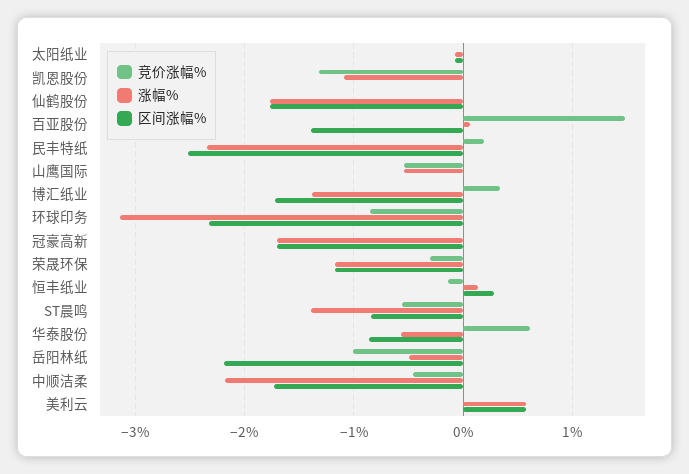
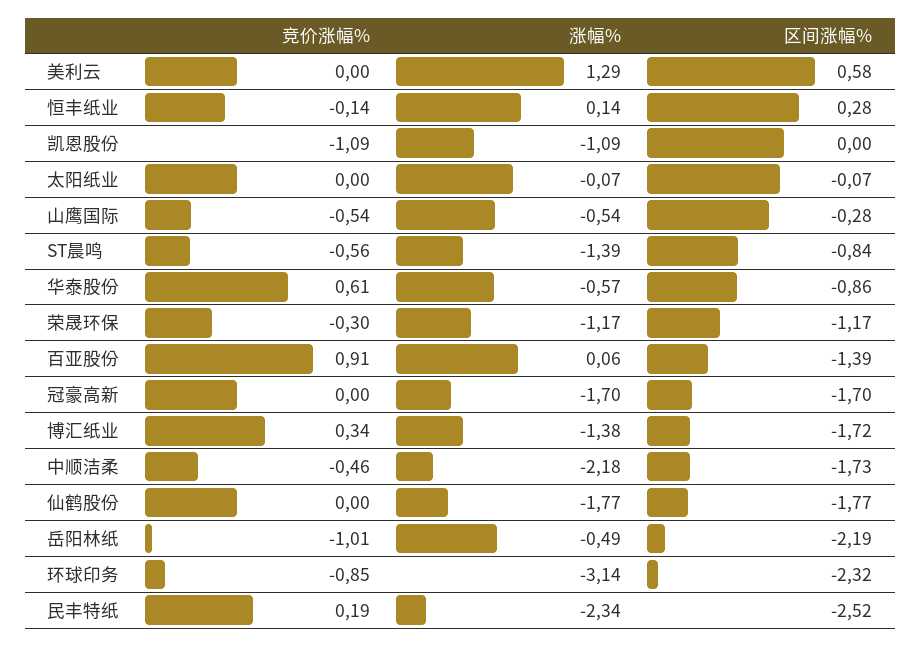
竞价涨幅%, 凯恩股份: -1.3 -> -1.09
竞价涨幅%, 百亚股份: 1.5 -> 0.91
区间涨幅%, 山鹰国际: 0 -> -0.28
涨幅%, 美利云: 0.6 -> 1.29

